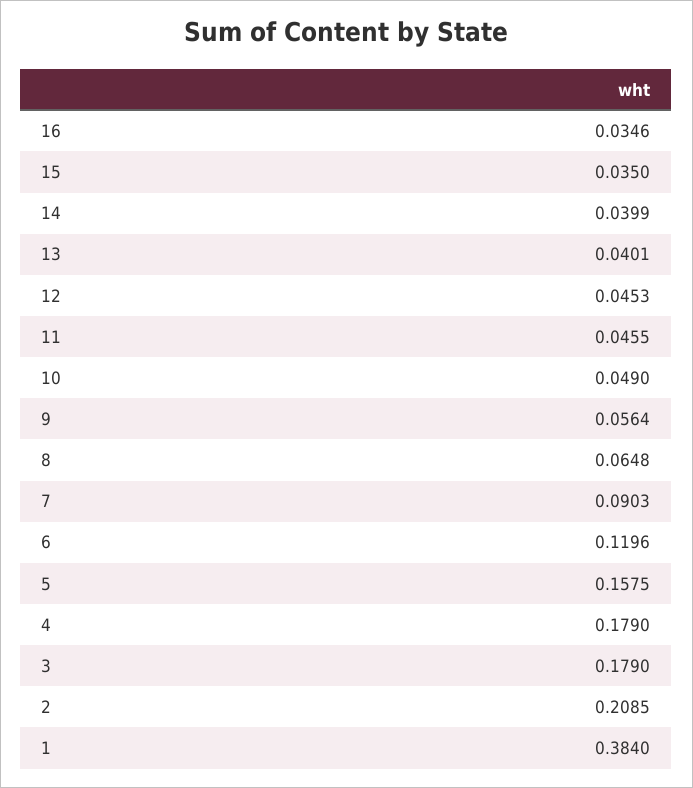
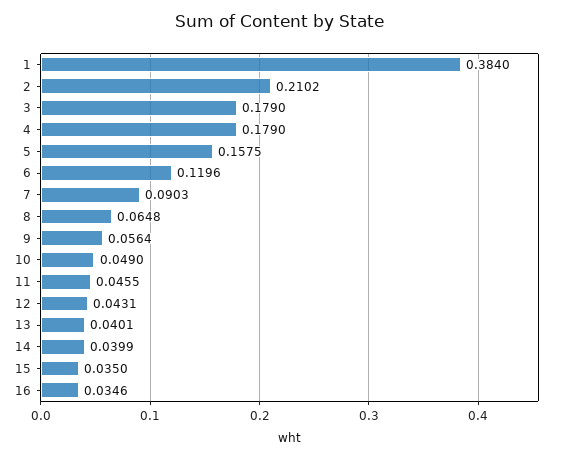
12: 0.0453 -> 0.0431
2: 0.2085 -> 0.2102

